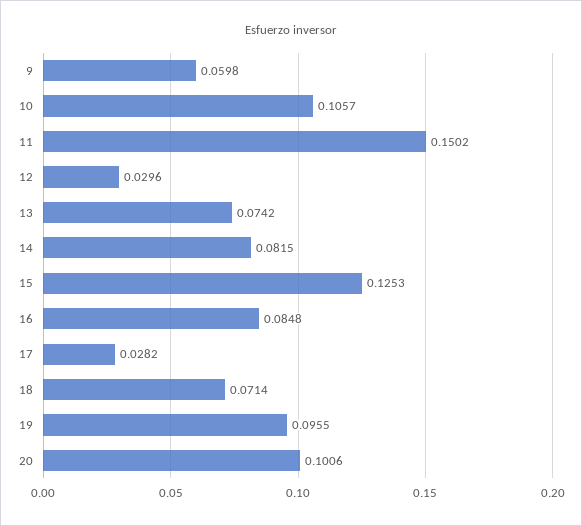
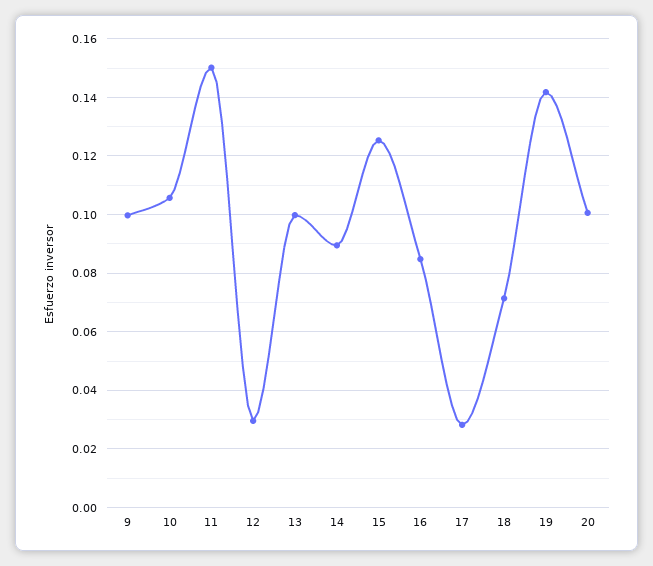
9: 0.0598 -> 0.1
13: 0.0742 -> 0.1
14: 0.0815 -> 0.09
19: 0.0955 -> 0.1425

